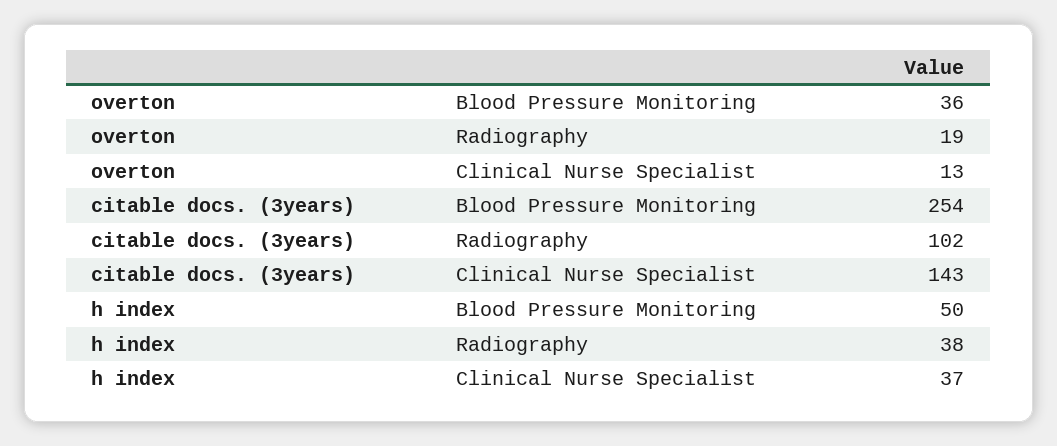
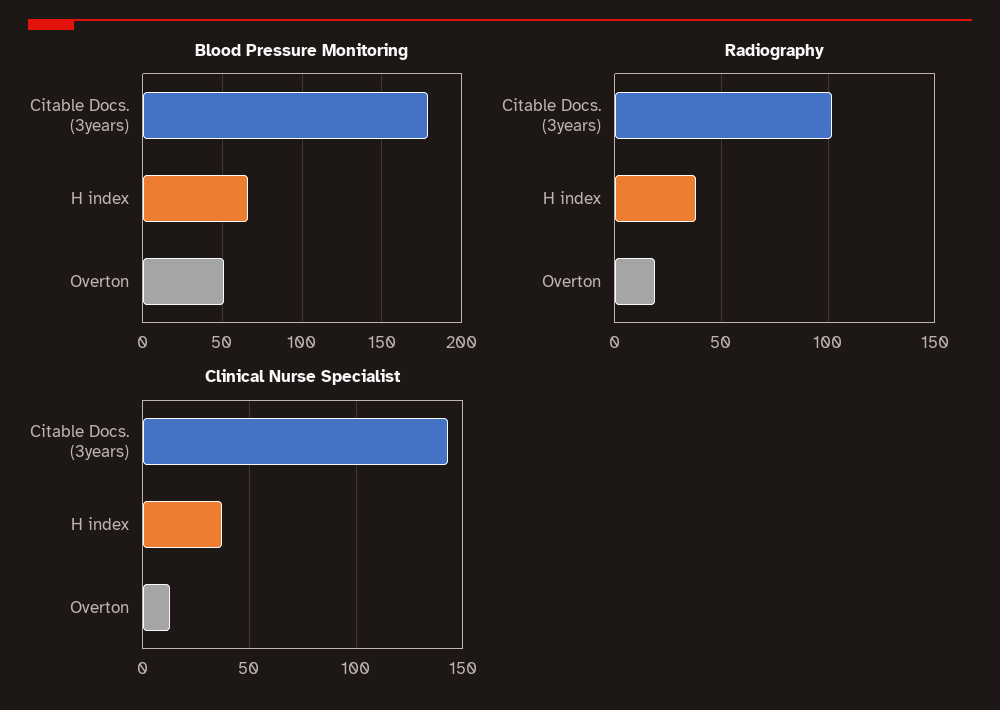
Blood Pressure Monitoring, overton: 36 -> 50
Blood Pressure Monitoring, citable docs. (3years): 254 -> 180
Blood Pressure Monitoring, h index: 50 -> 65

